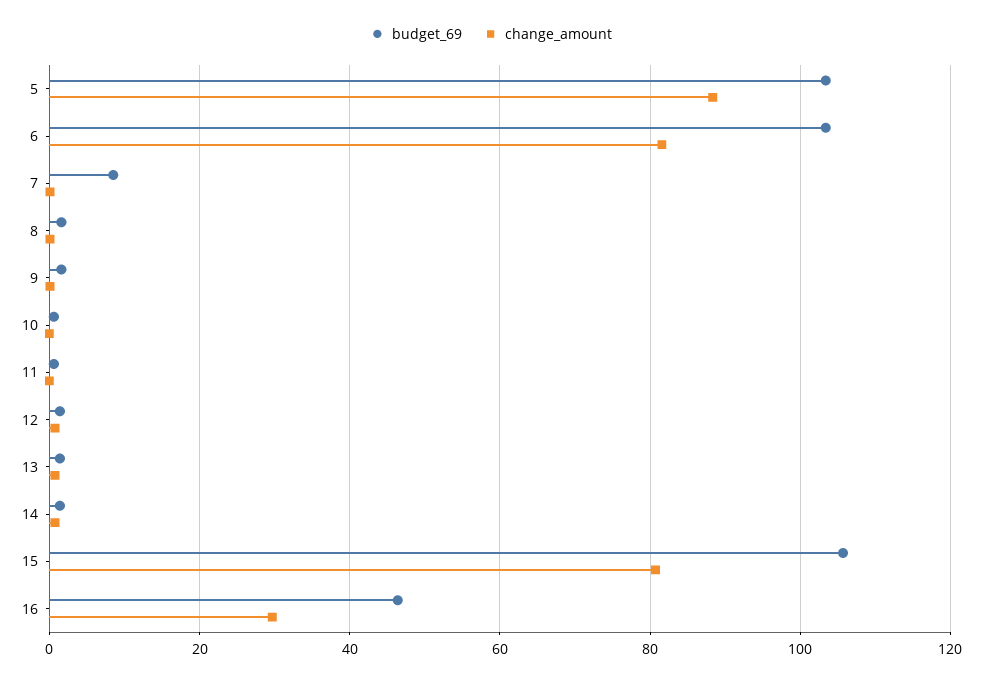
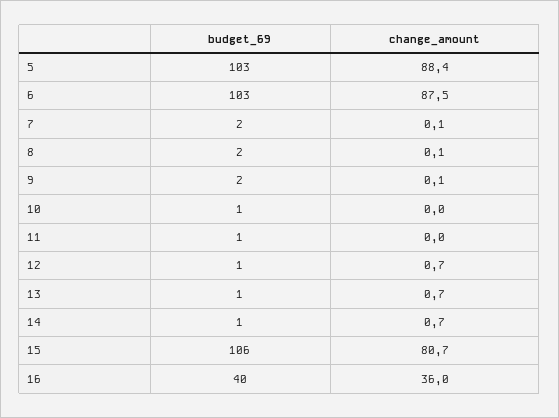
change_amount, 6: 82 -> 87.5
budget_69, 7: 8 -> 2
budget_69, 16: 46 -> 40
change_amount, 16: 30 -> 36

